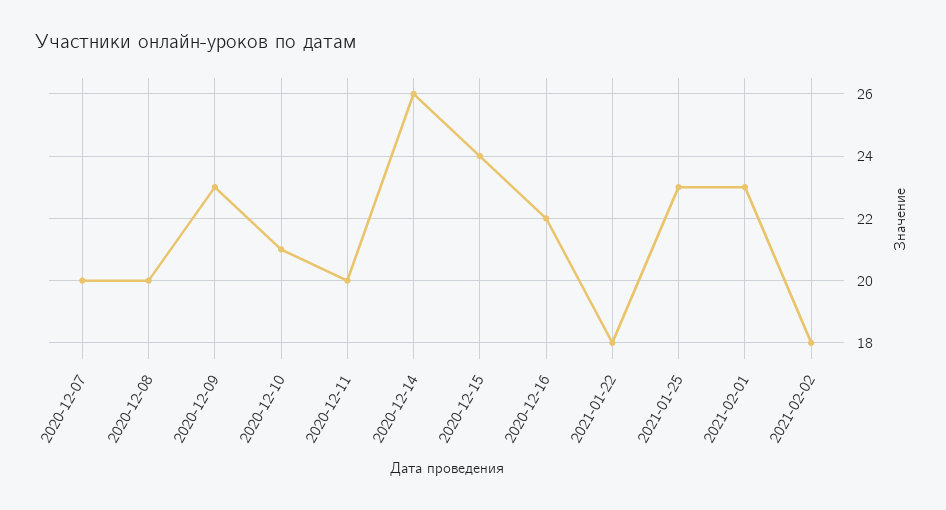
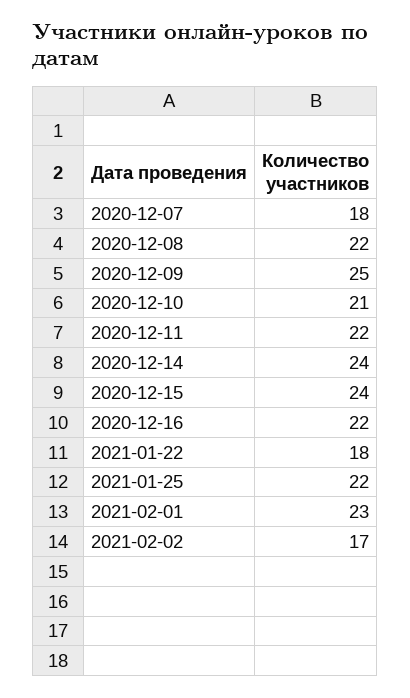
2020-12-07: 20 -> 18
2020-12-08: 20 -> 22
2020-12-09: 23 -> 25
2020-12-11: 20 -> 22
2020-12-14: 26 -> 24
2021-01-25: 23 -> 22
2021-02-02: 18 -> 17

